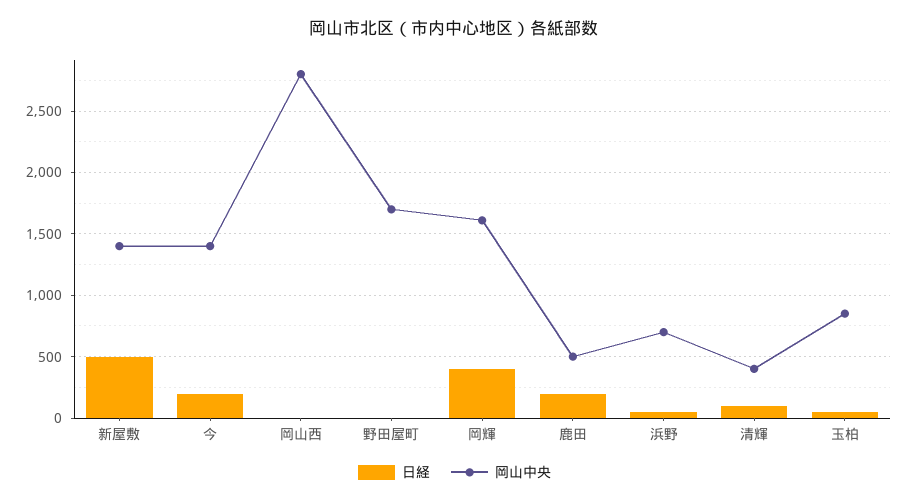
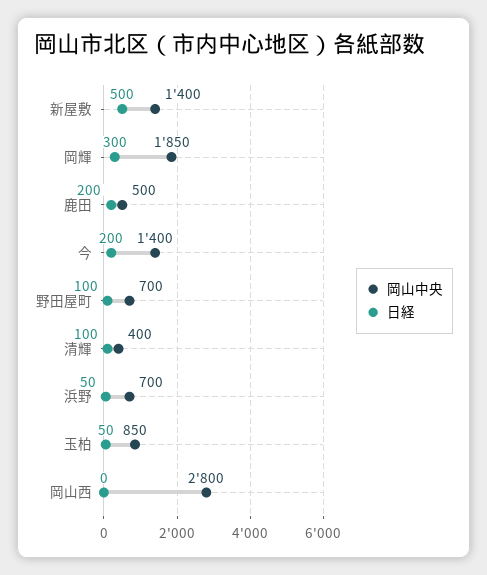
日経, 野田屋町: 0 -> 100
岡山中央, 野田屋町: 1700 -> 700
日経, 岡輝: 400 -> 300
岡山中央, 岡輝: 1600 -> 1850

